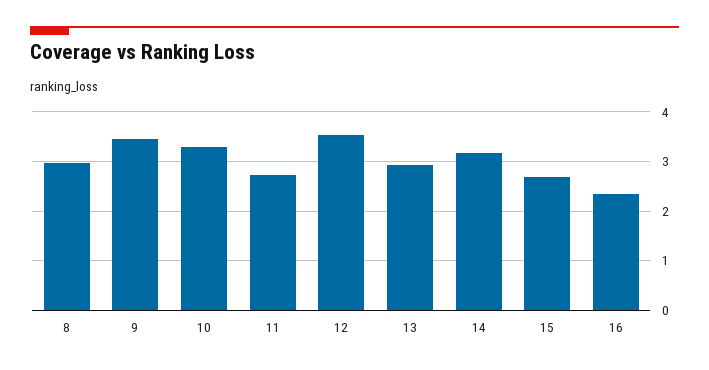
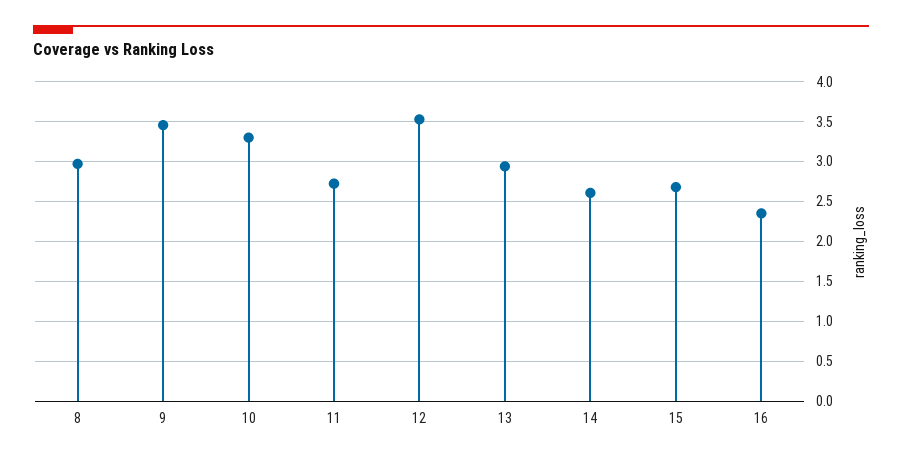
14: 3.2 -> 2.6

